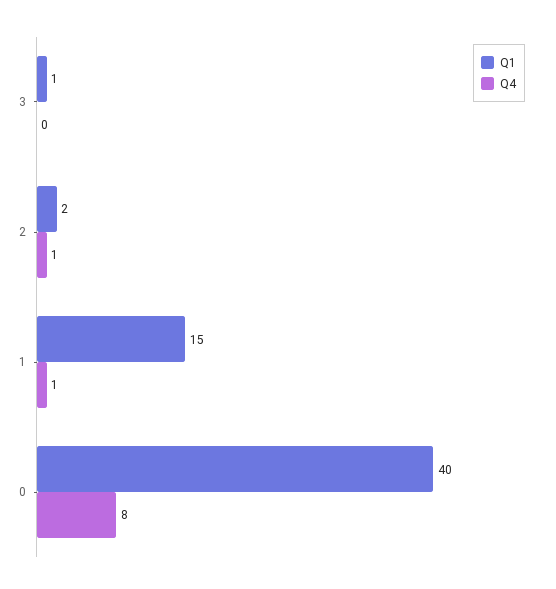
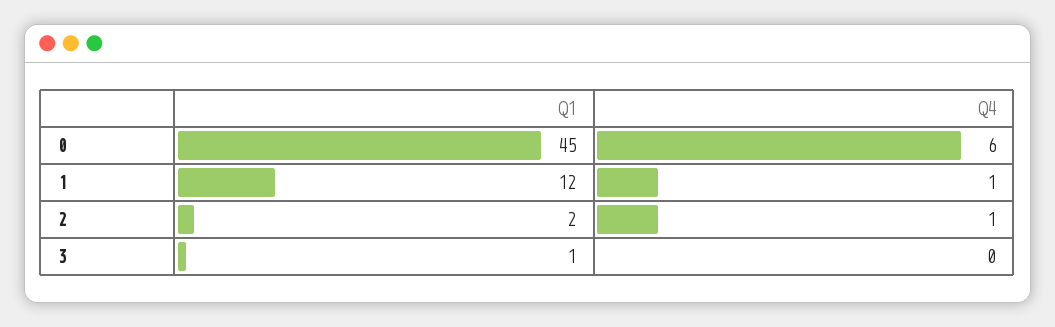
Q1, 1: 15 -> 12
Q1, 0: 40 -> 45
Q4, 0: 8 -> 6

